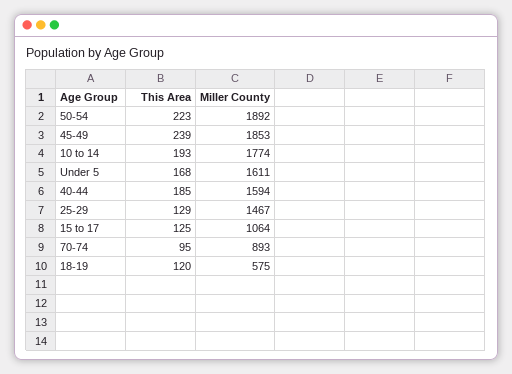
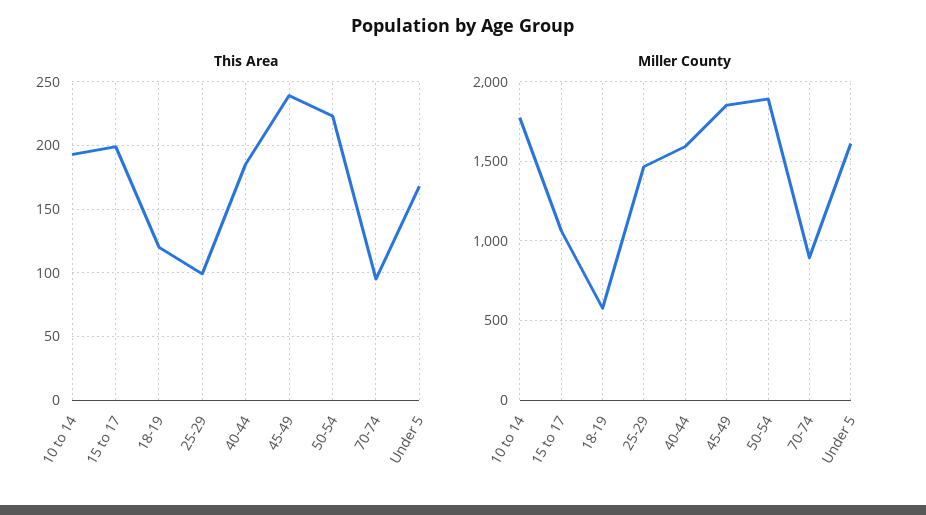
This Area, 25-29: 129 -> 100
This Area, 15 to 17: 125 -> 200

